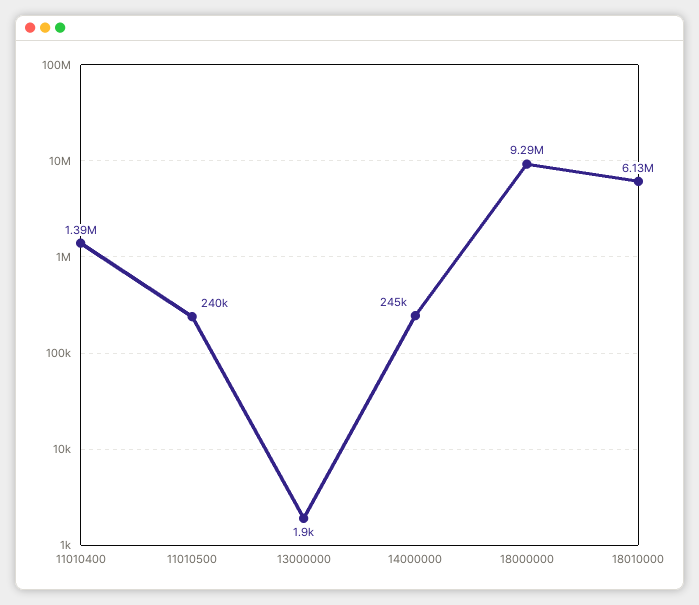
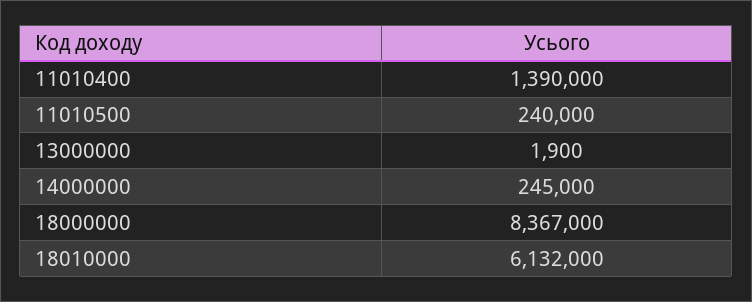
18000000: 9290000 -> 8367000

